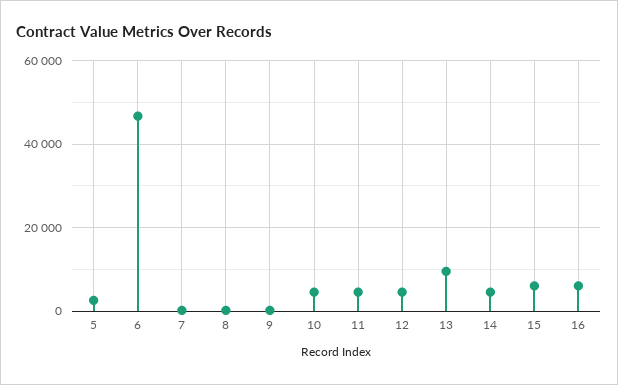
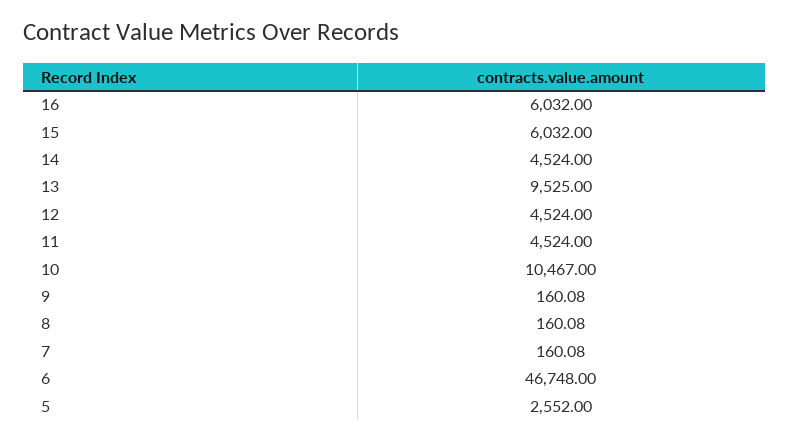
10: 4000 -> 10467

